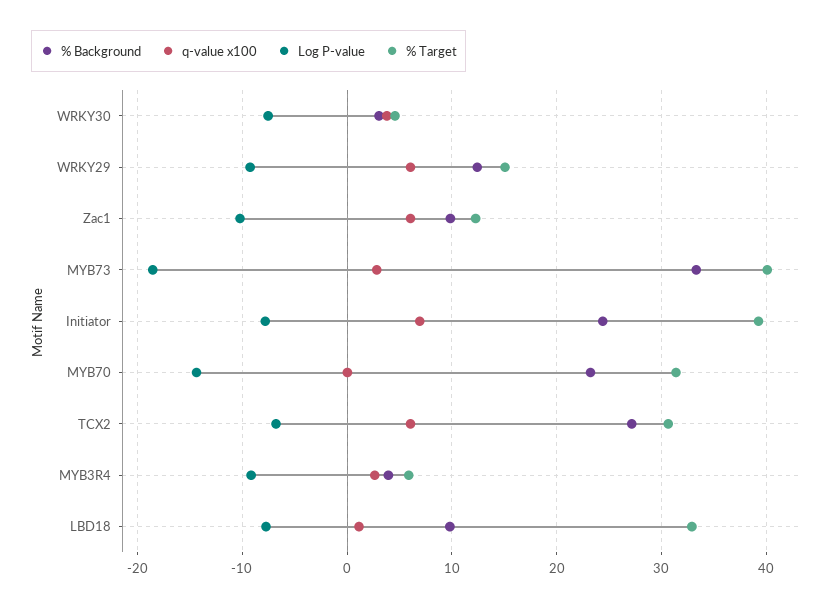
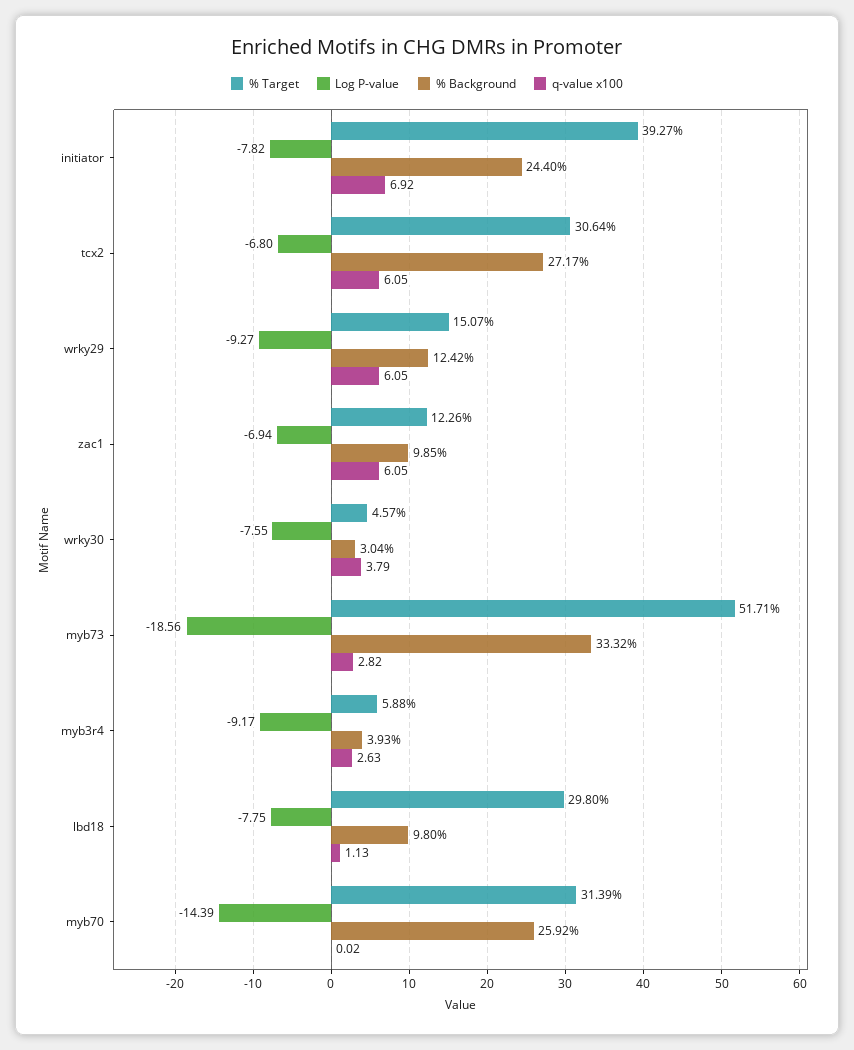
Log P-value, Zac1: -10 -> -6.94
% Target, MYB73: 40 -> 51.71
% Background, MYB70: 23 -> 25.92
% Target, LBD18: 33 -> 29.8

